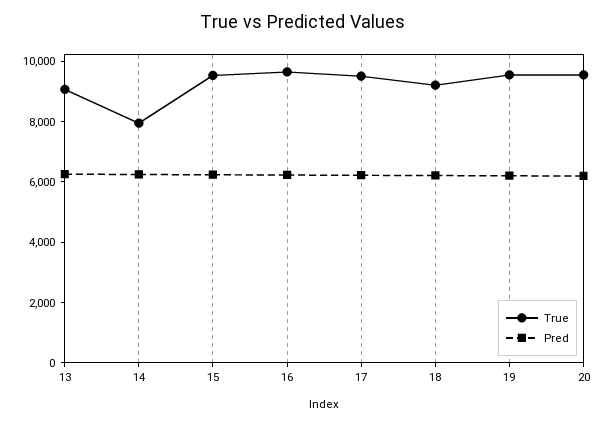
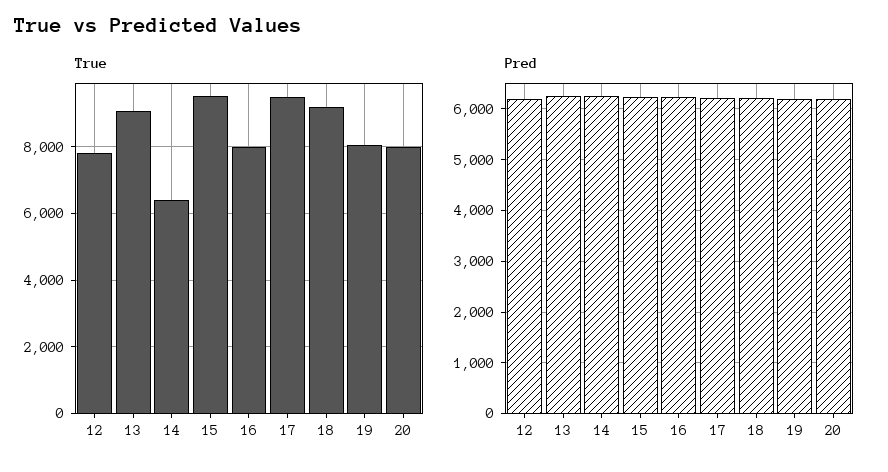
True, 14: 8000 -> 6400
True, 16: 9500 -> 8000
True, 19: 9500 -> 8000
True, 20: 9500 -> 8000
True, 12: none -> 7800
Pred, 12: none -> 6200

